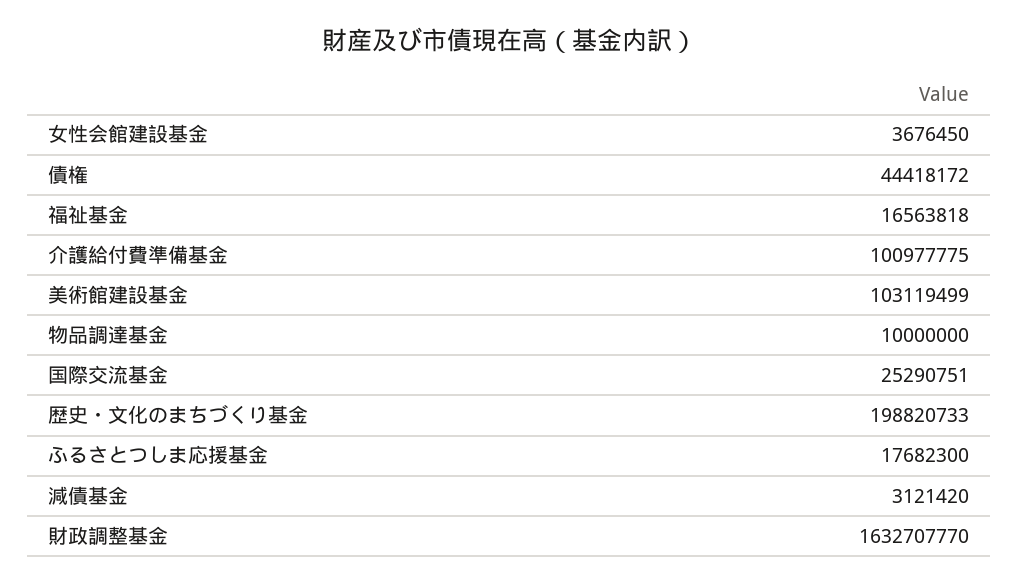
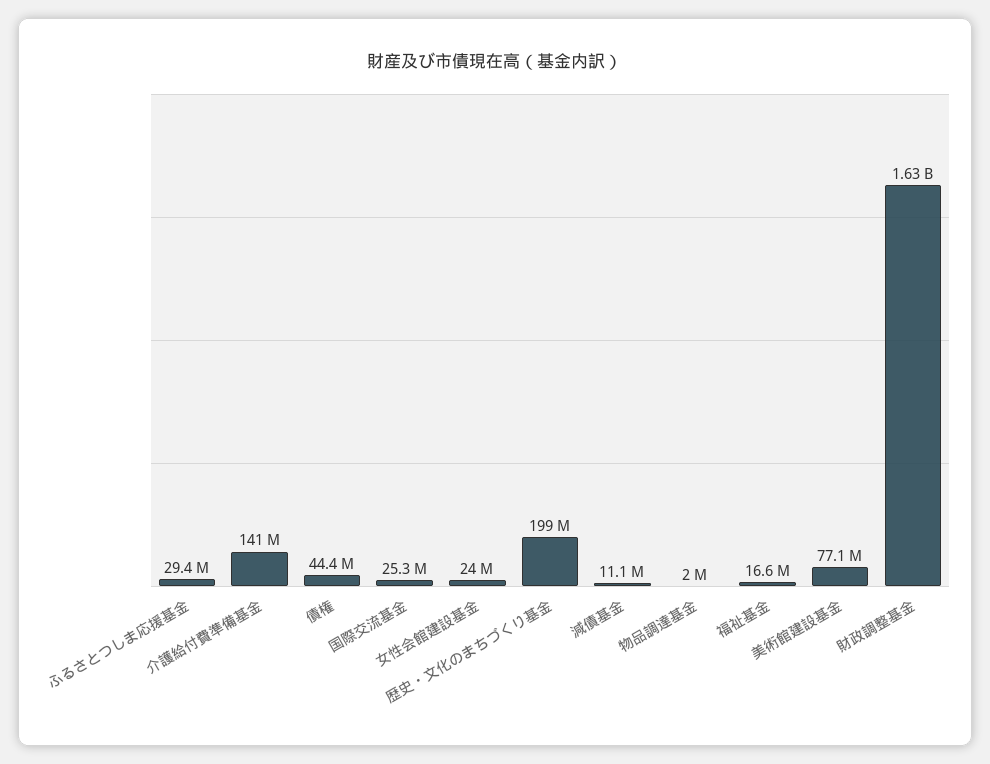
女性会館建設基金: 3676450 -> 24000000
介護給付費準備基金: 100977775 -> 141000000
美術館建設基金: 103119499 -> 77100000
物品調達基金: 10000000 -> 2000000
ふるさとつしま応援基金: 17682300 -> 29400000
減債基金: 3121420 -> 11100000

